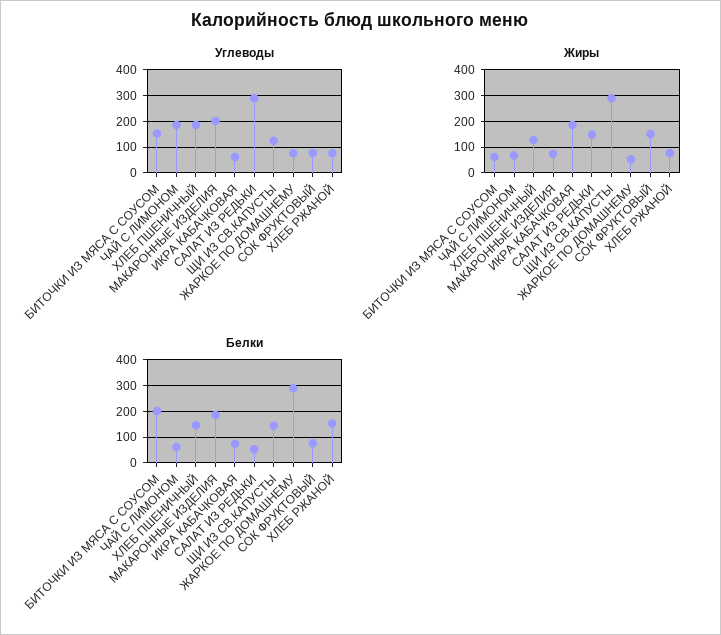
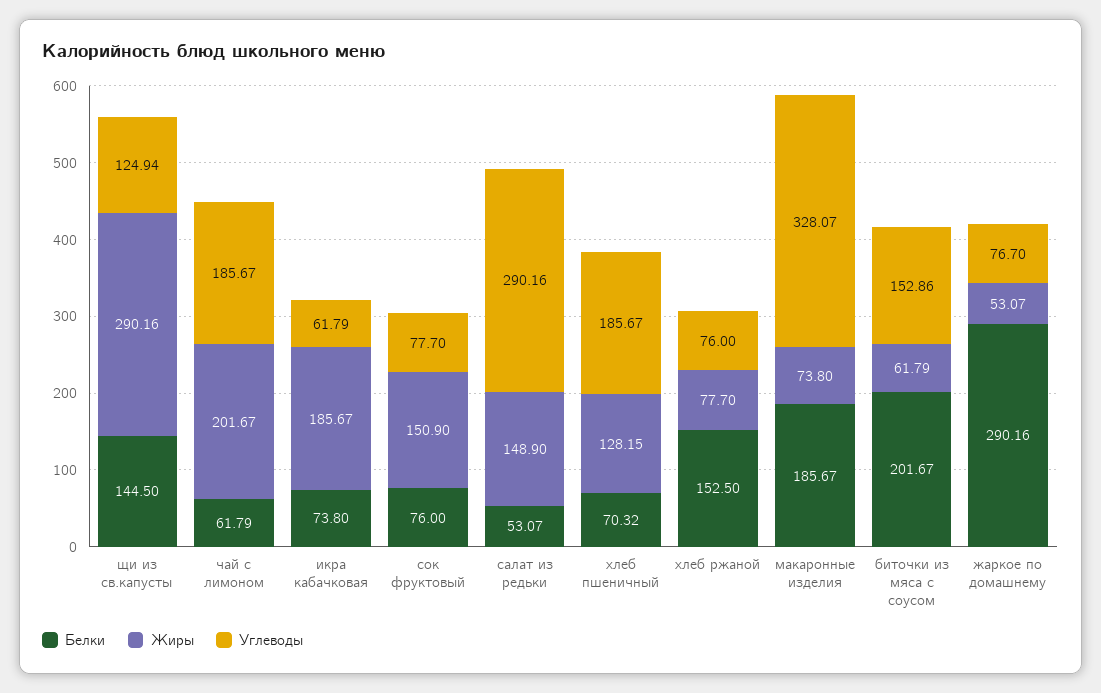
Углеводы, МАКАРОННЫЕ ИЗДЕЛИЯ: 200 -> 328.07
Жиры, ЧАЙ С ЛИМОНОМ: 75 -> 201.67
Белки, ХЛЕБ ПШЕНИЧНЫЙ: 150 -> 70.32

